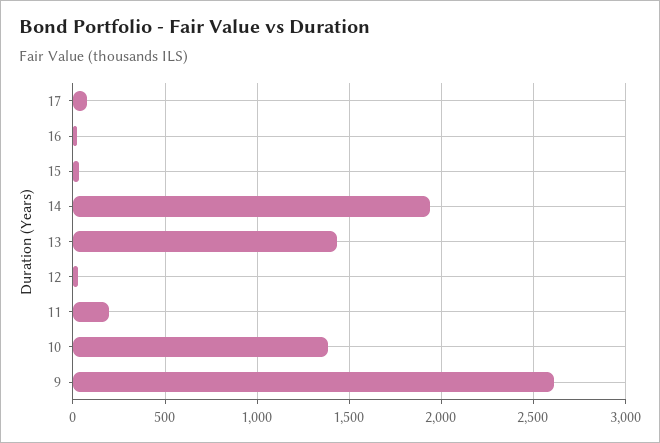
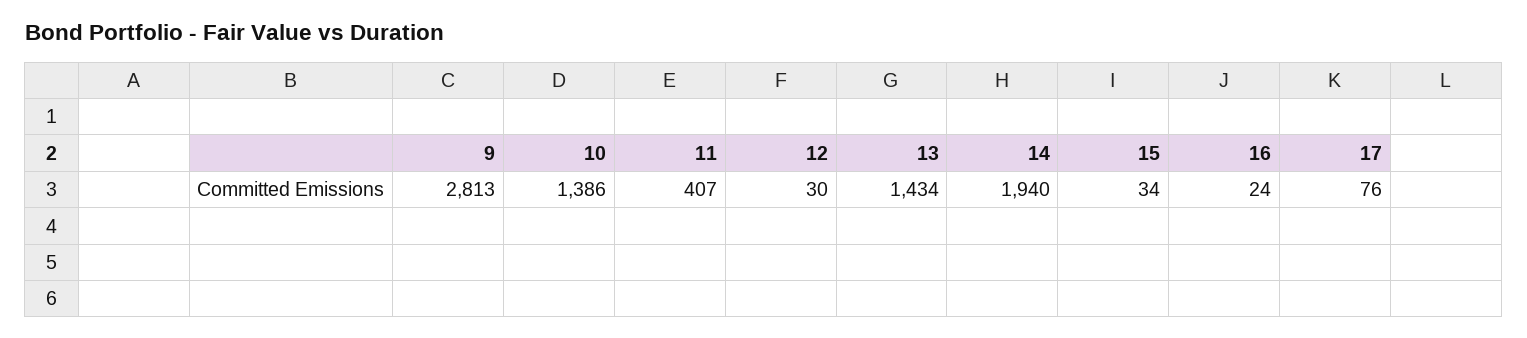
11: 200 -> 407
9: 2600 -> 2813

